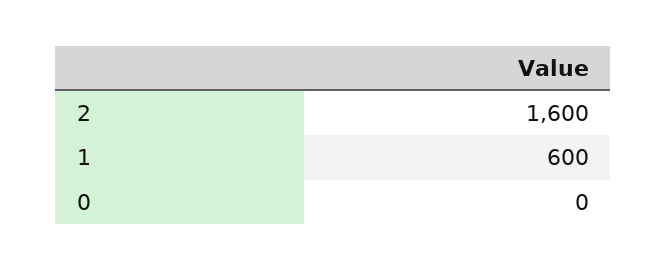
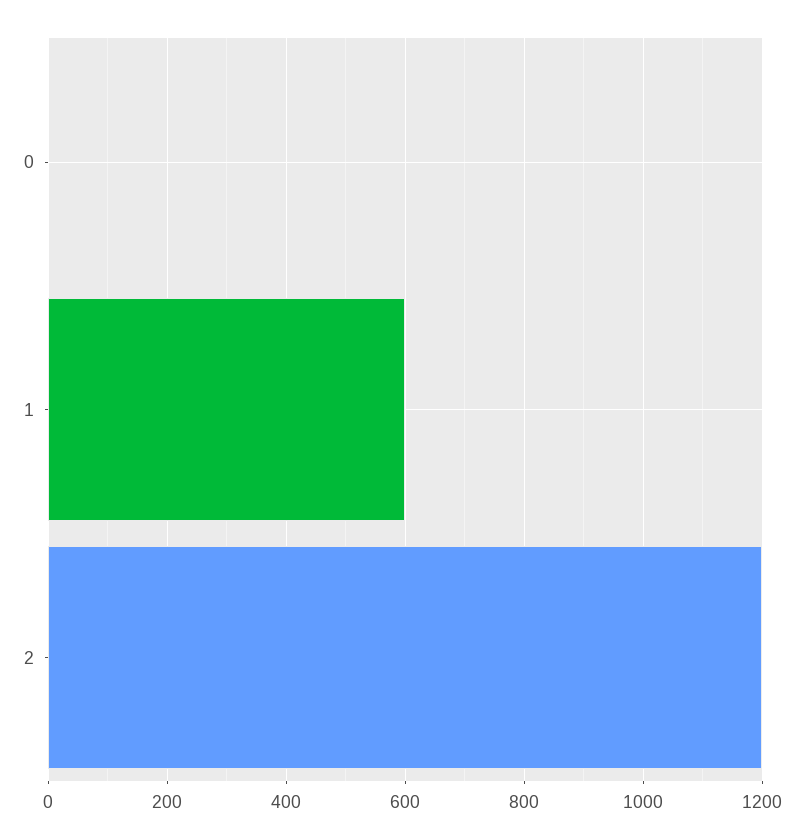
2: 1600 -> 1200

